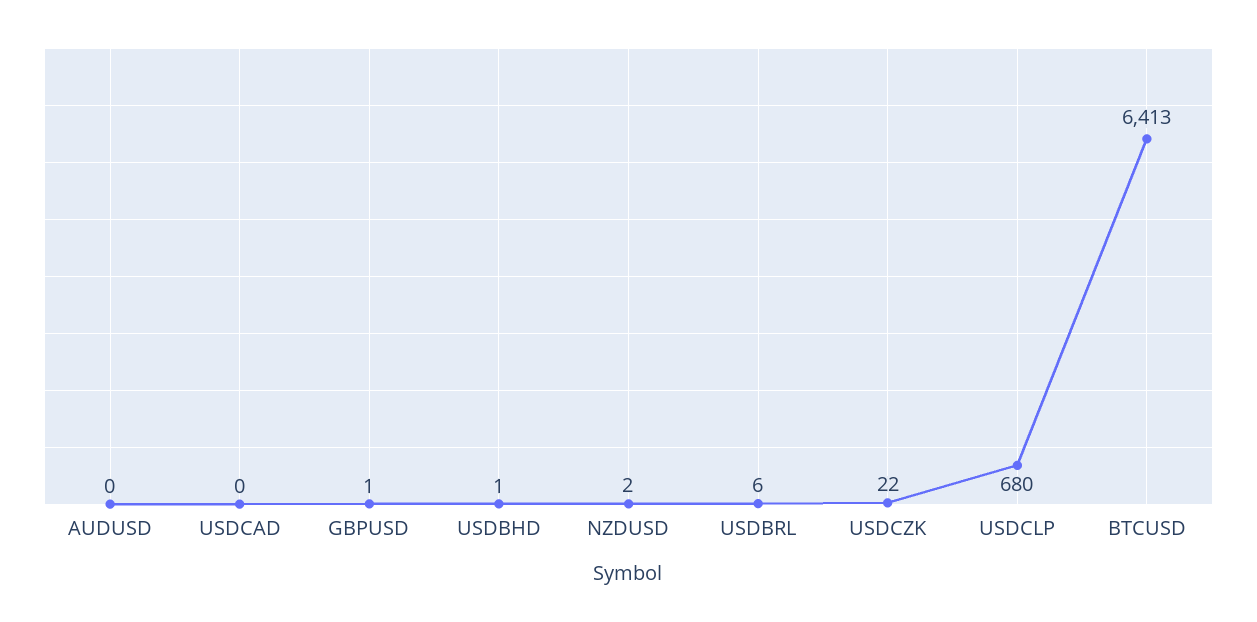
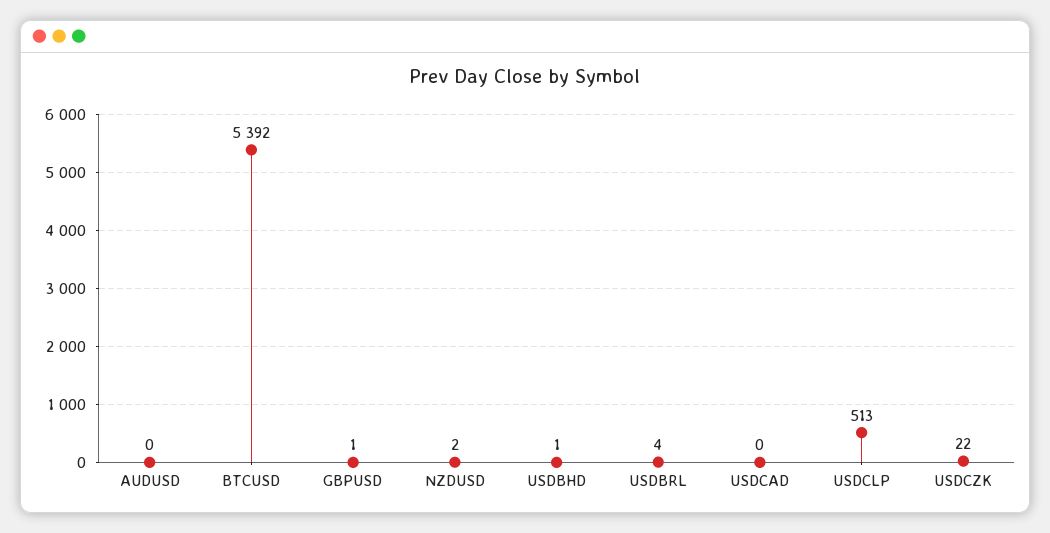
USDBRL: 6 -> 4
USDCLP: 680 -> 513
BTCUSD: 6413 -> 5392

